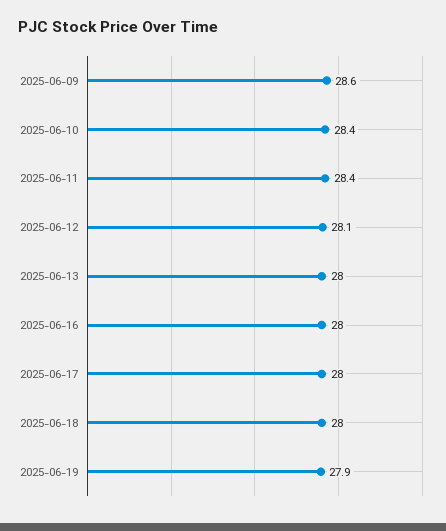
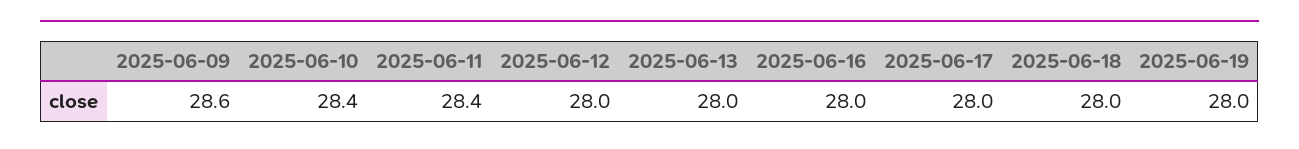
2025-06-12: 28.1 -> 28
2025-06-19: 27.9 -> 28

